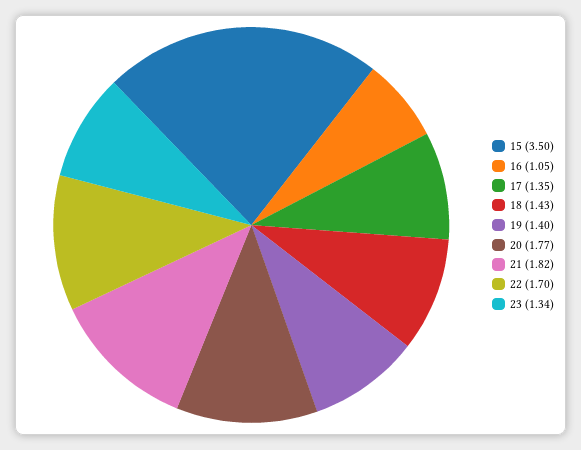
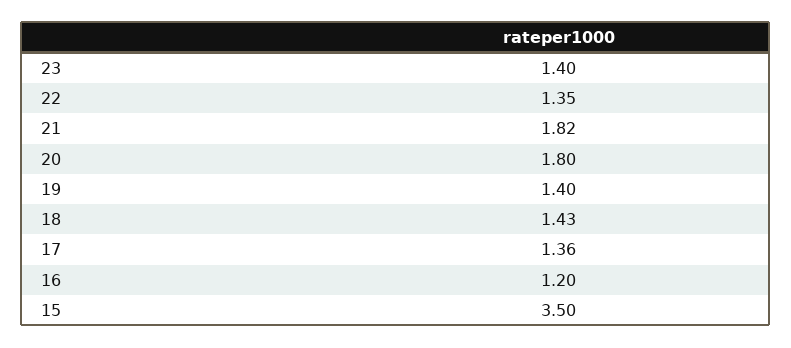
16: 1.05 -> 1.2
17: 1.35 -> 1.36
20: 1.77 -> 1.8
22: 1.7 -> 1.35
23: 1.34 -> 1.4

